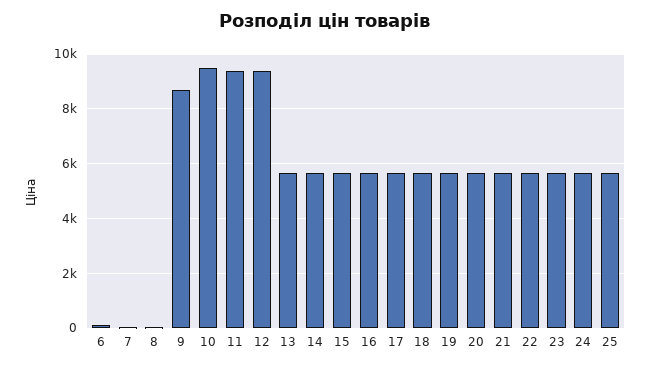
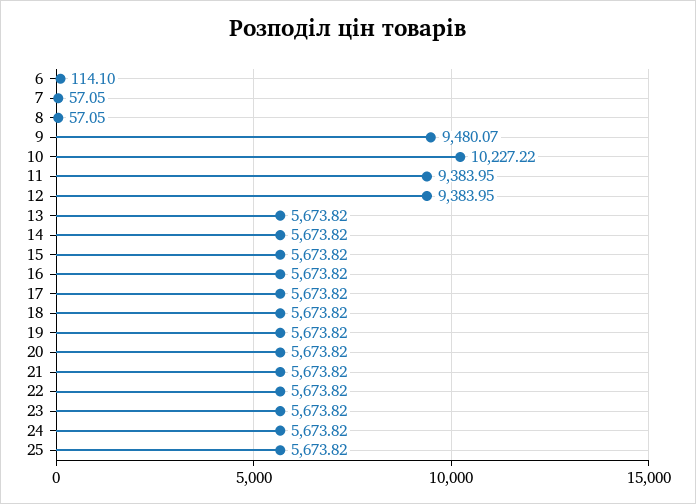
9: 8750 -> 9480.07
10: 9500 -> 10227.22

